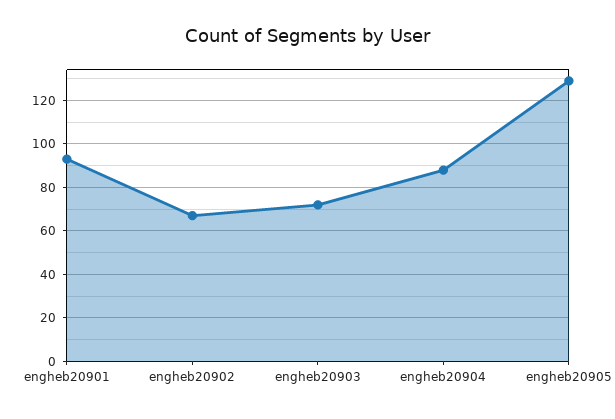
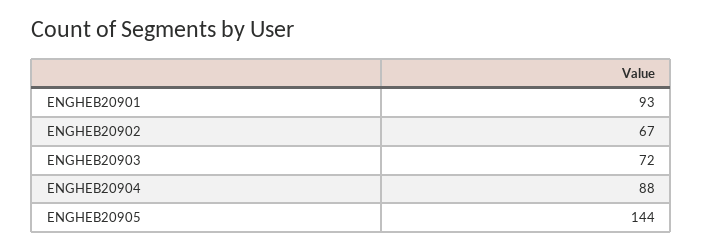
engheb20905: 130 -> 144

